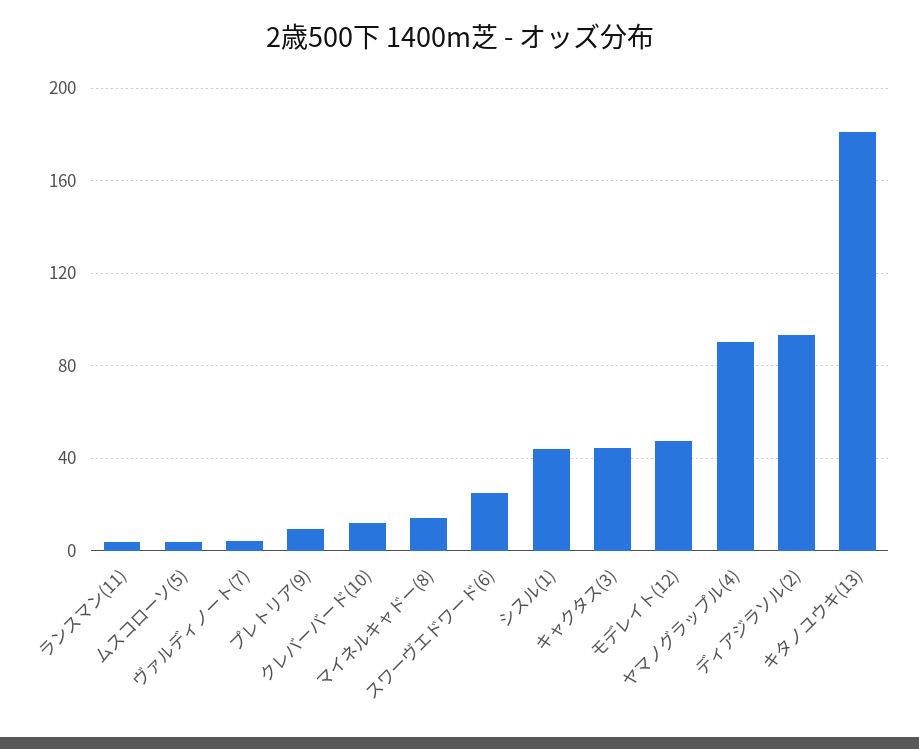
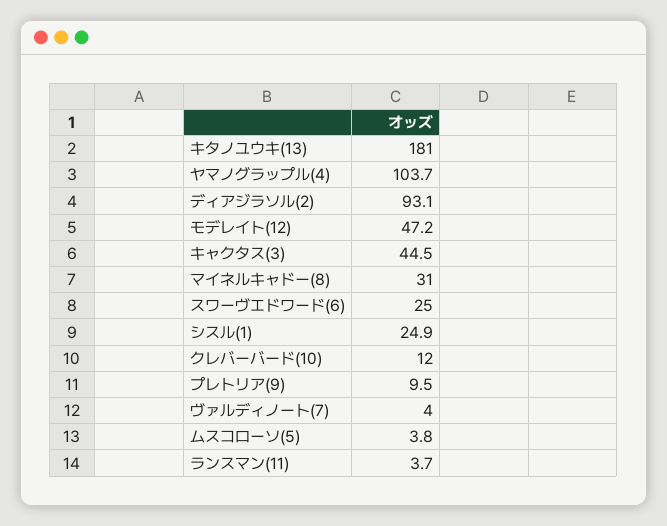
マイネルキャドー(8): 15 -> 31
シスル(1): 45 -> 24.9
ヤマノグラップル(4): 90 -> 103.7

